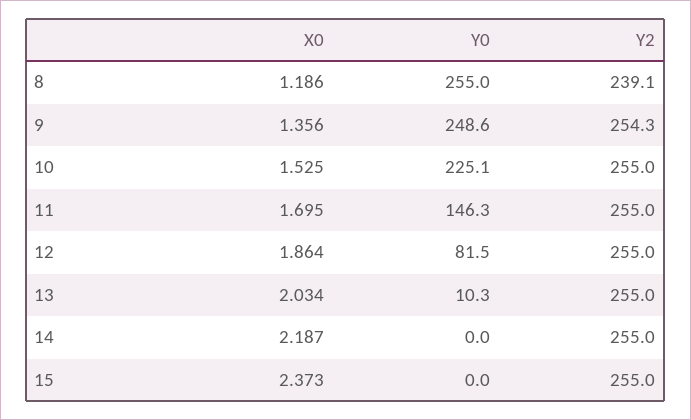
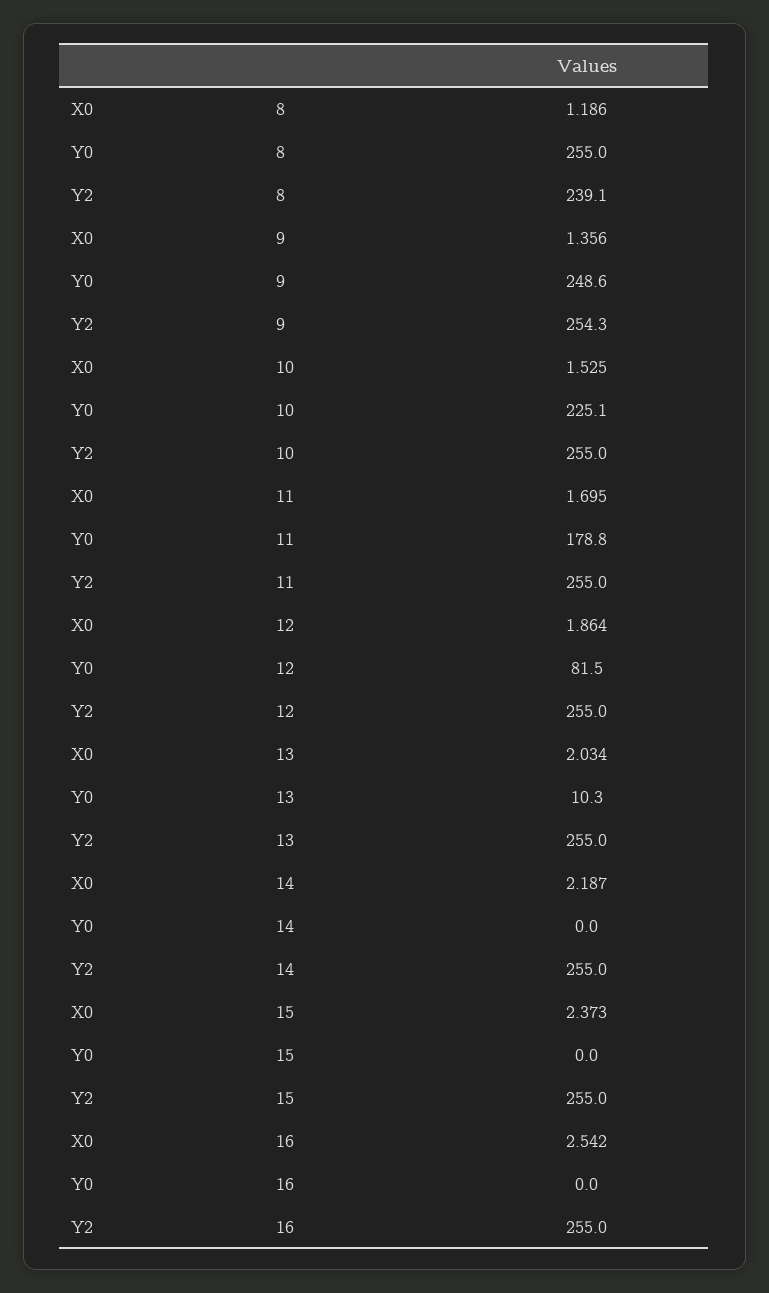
Y0, 11: 146.3 -> 178.8
X0, 16: none -> 2.542
Y0, 16: none -> 0
Y2, 16: none -> 255

